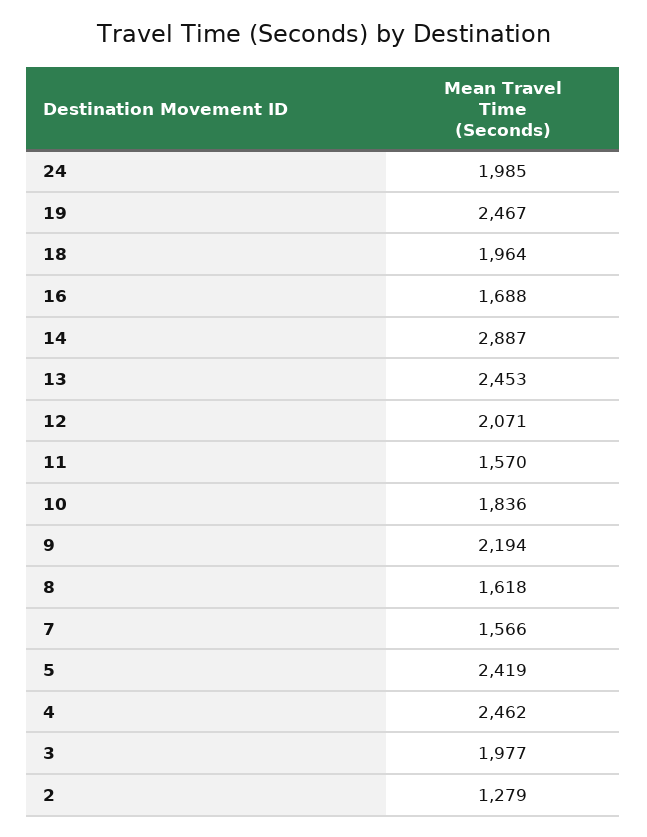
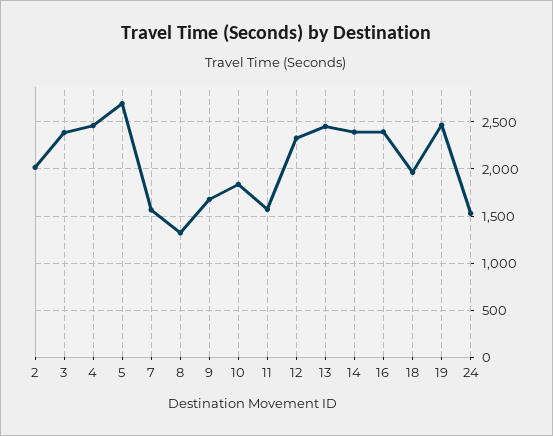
24: 1985 -> 1500
16: 1688 -> 2400
14: 2887 -> 2400
12: 2071 -> 2300
9: 2194 -> 1700
8: 1618 -> 1300
5: 2419 -> 2700
3: 1977 -> 2400
2: 1279 -> 2000

